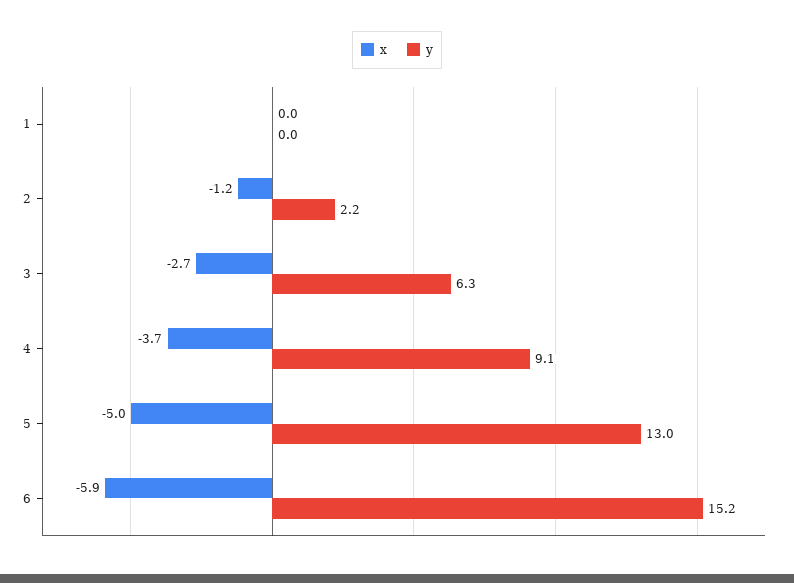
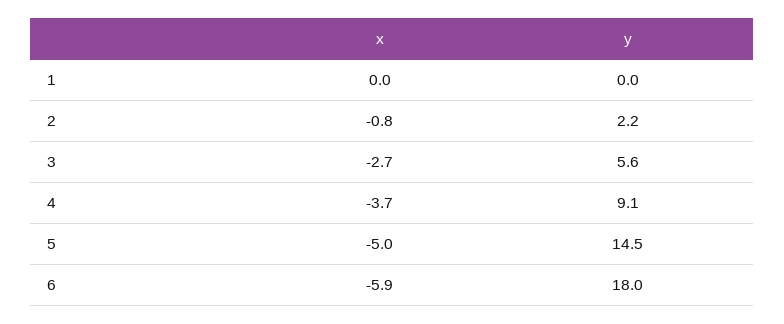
x, 2: -1.2 -> -0.8
y, 3: 6.3 -> 5.6
y, 5: 13 -> 14.5
y, 6: 15.2 -> 18

